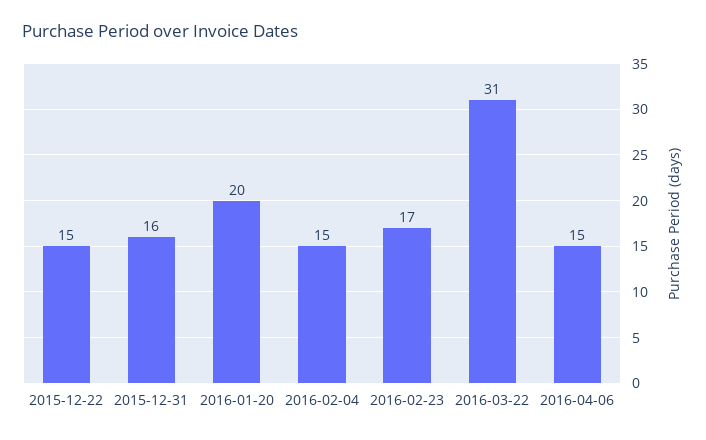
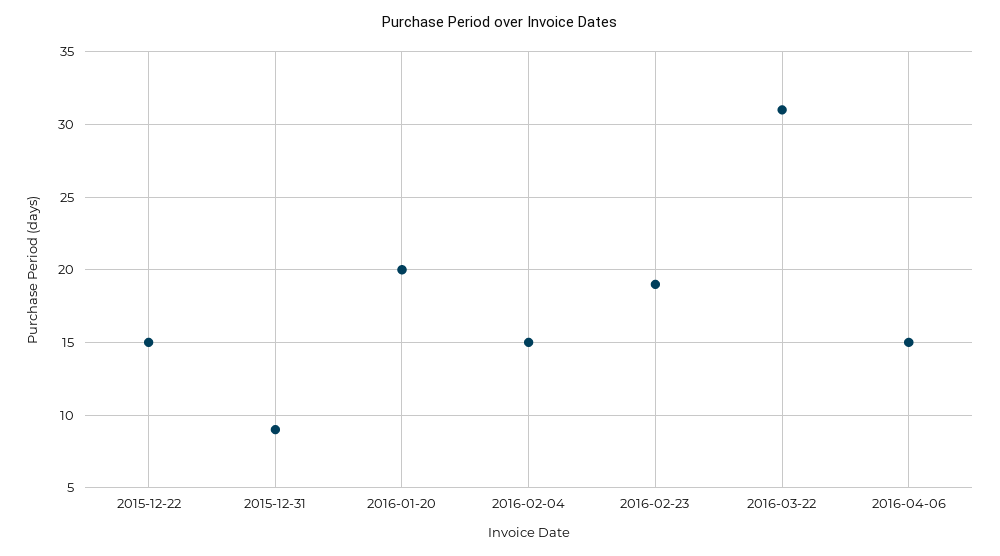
2015-12-31: 16 -> 9
2016-02-23: 17 -> 19

